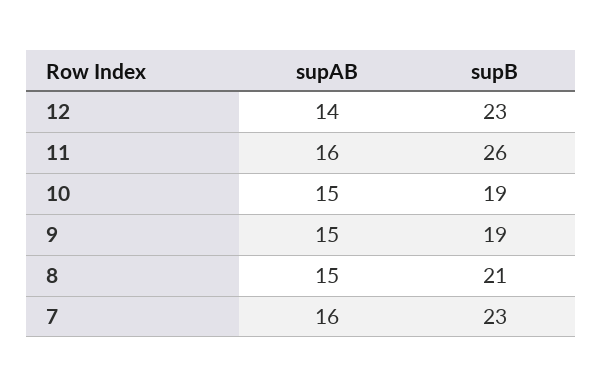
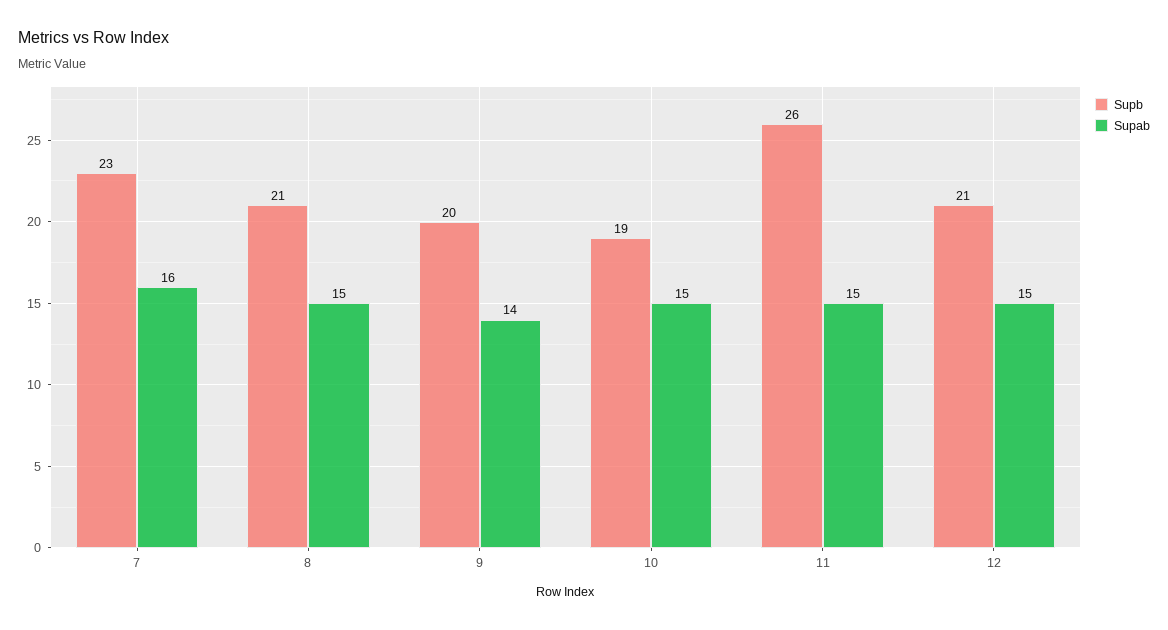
supAB, 12: 14 -> 15
supB, 12: 23 -> 21
supAB, 11: 16 -> 15
supAB, 9: 15 -> 14
supB, 9: 19 -> 20

